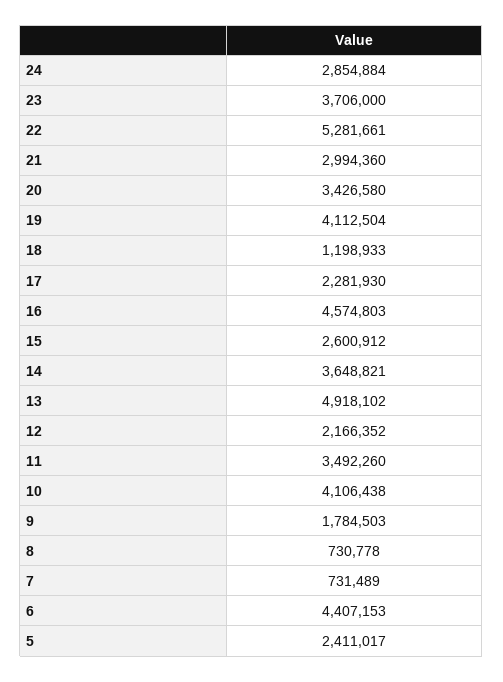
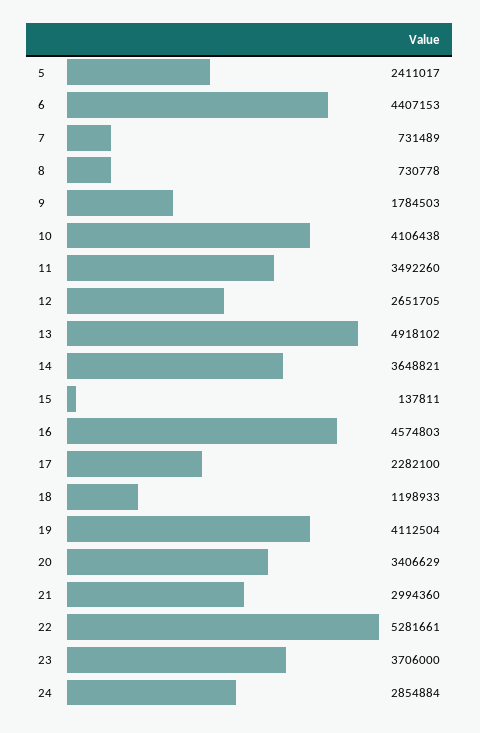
20: 3426580 -> 3406629
17: 2281930 -> 2282100
15: 2600912 -> 137811
12: 2166352 -> 2651705

